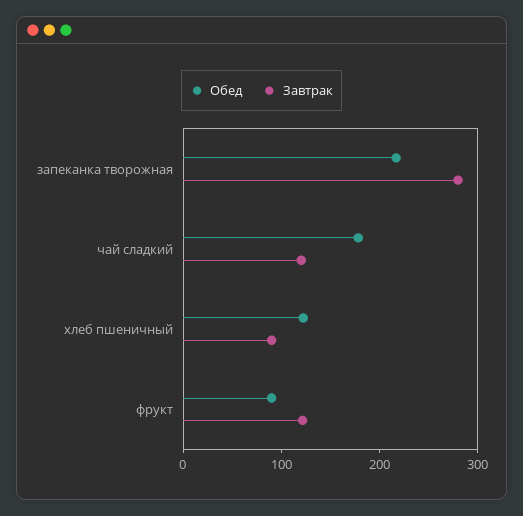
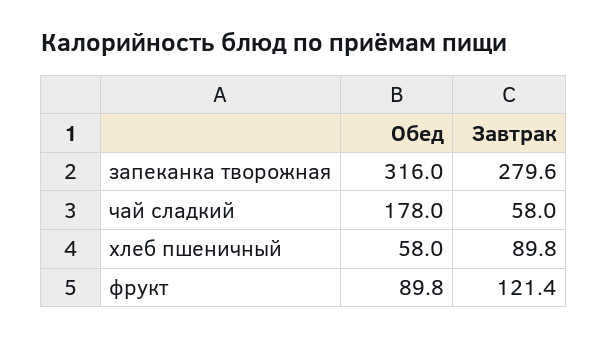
Обед, запеканка творожная: 220 -> 316
Завтрак, чай сладкий: 120 -> 58
Обед, хлеб пшеничный: 120 -> 58

